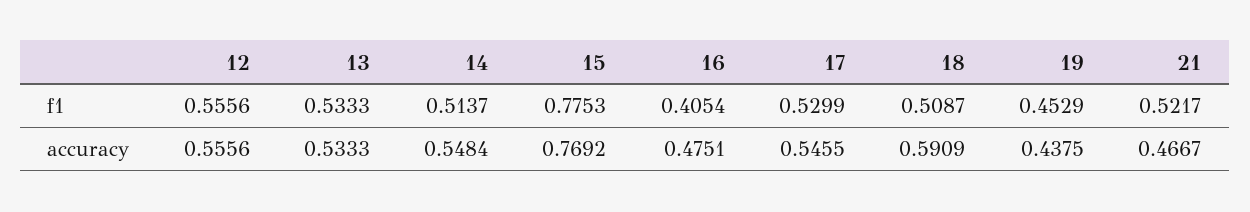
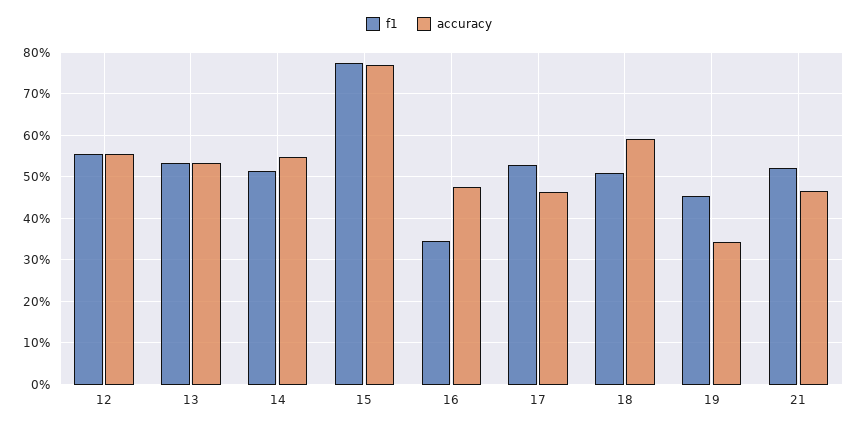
f1, 16: 0.4054 -> 0.34
accuracy, 17: 0.5455 -> 0.46
accuracy, 19: 0.4375 -> 0.34

